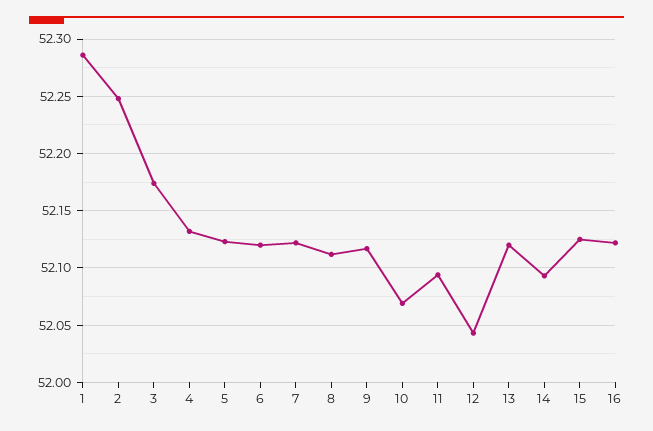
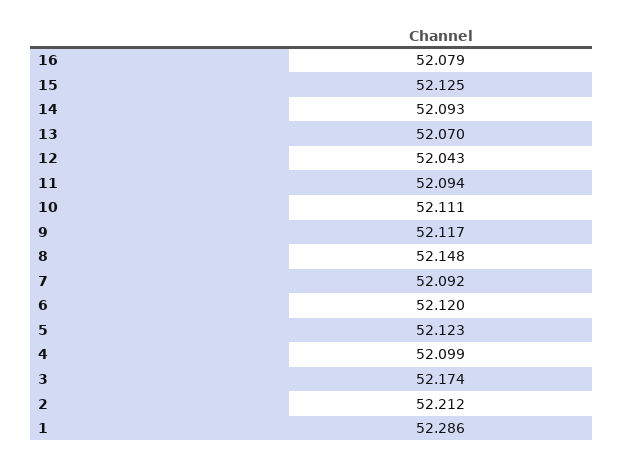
2: 52.25 -> 52.212
4: 52.13 -> 52.099
7: 52.12 -> 52.092
8: 52.11 -> 52.148
10: 52.07 -> 52.111
13: 52.12 -> 52.07
16: 52.12 -> 52.079

